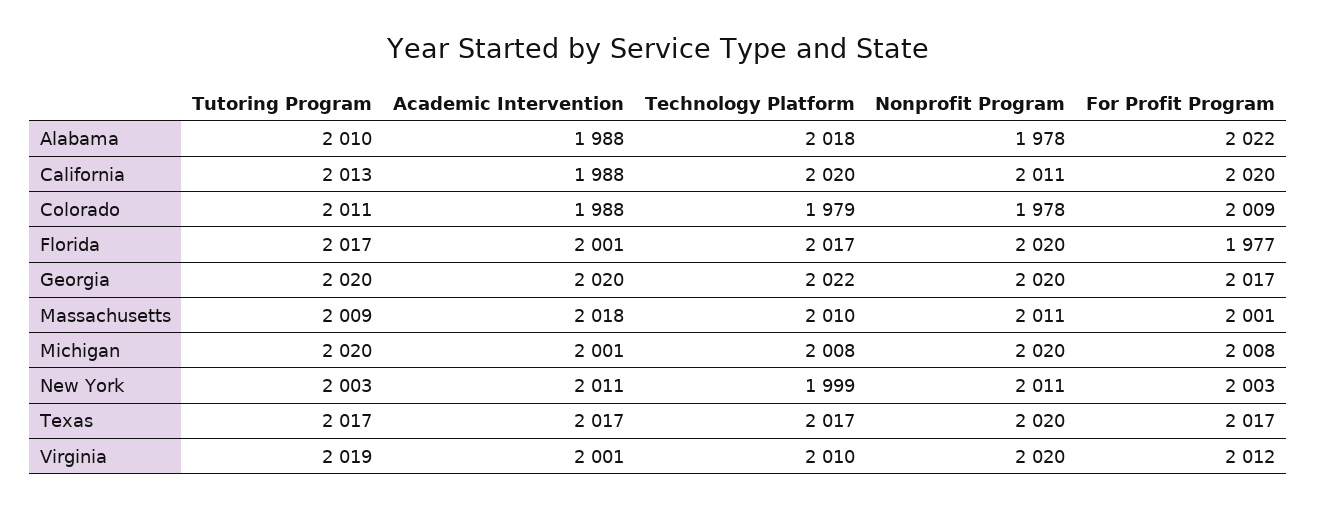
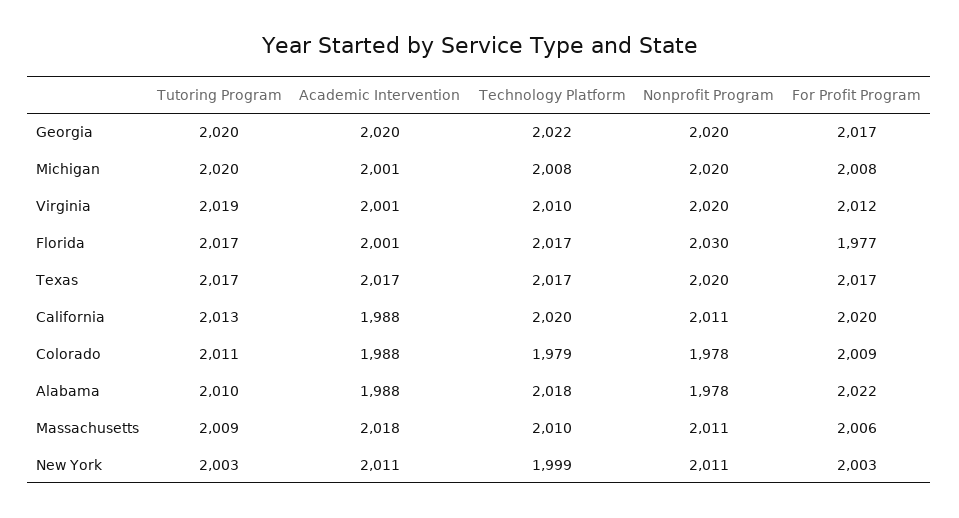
Nonprofit Program, Florida: 2020 -> 2030
For Profit Program, Massachusetts: 2001 -> 2006

